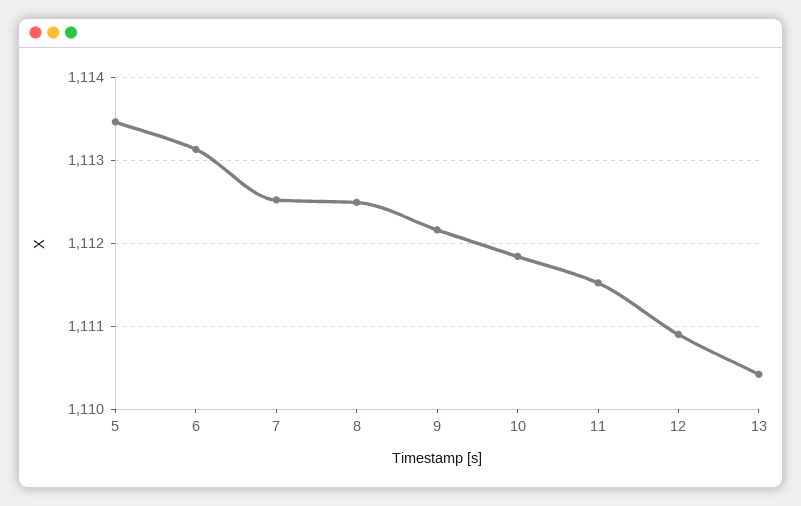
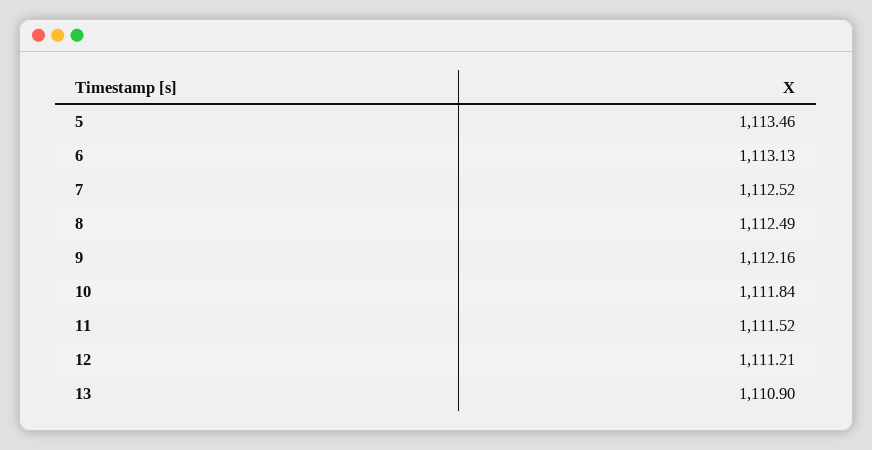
12: 1110.9 -> 1111.21
13: 1110.4 -> 1110.9

